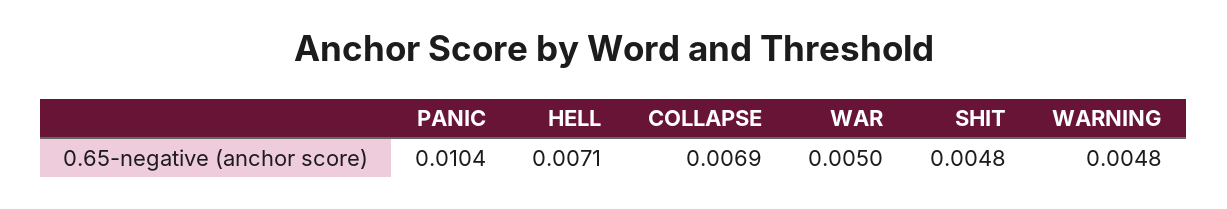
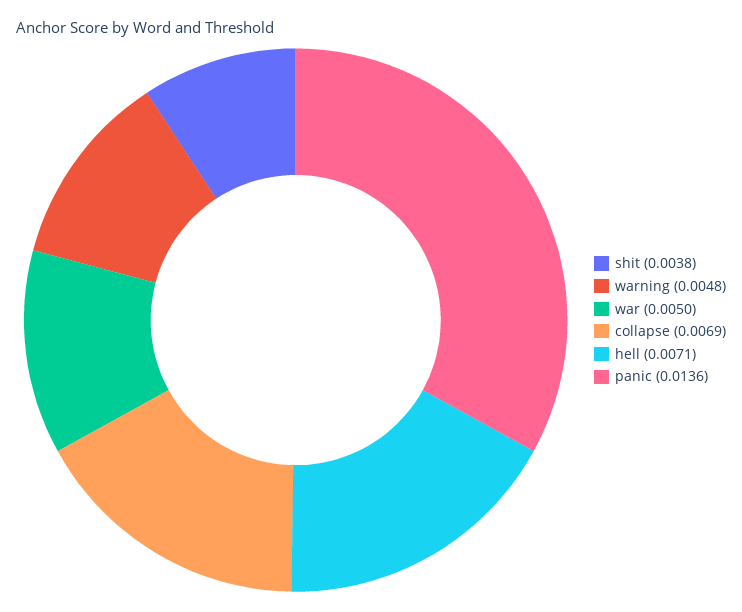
PANIC: 0.0104 -> 0.0136
SHIT: 0.0048 -> 0.0038

